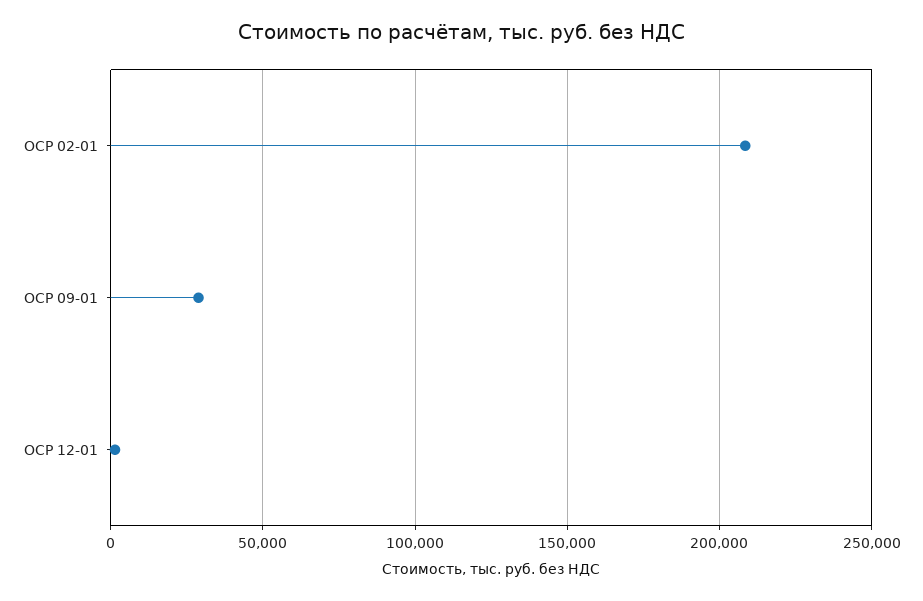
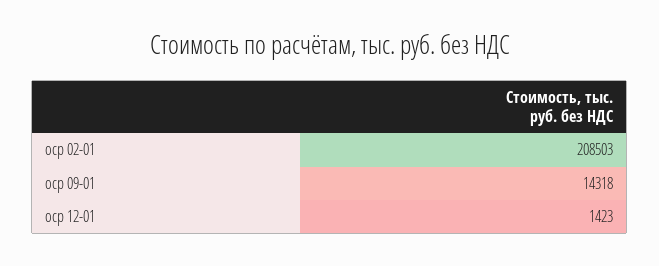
ОСР 09-01: 30000 -> 14318

